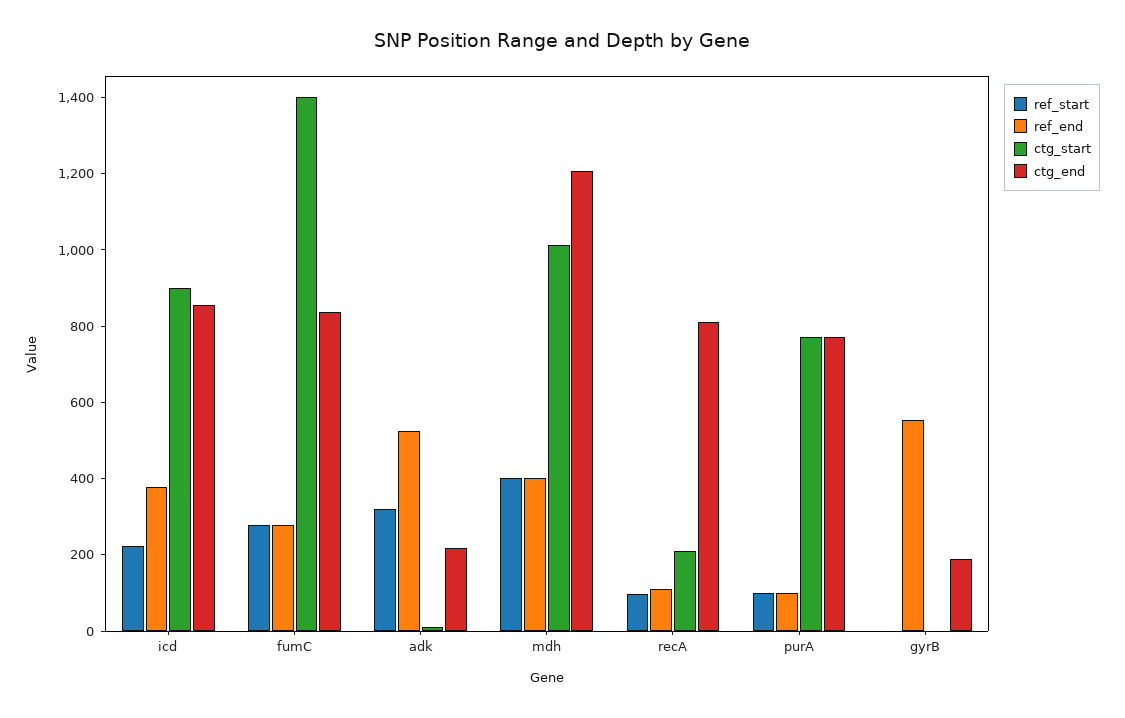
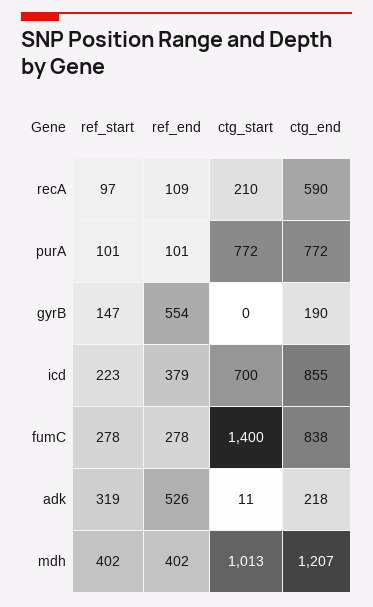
ctg_start, icd: 900 -> 700
ctg_end, recA: 800 -> 590
ref_start, gyrB: 0 -> 147

